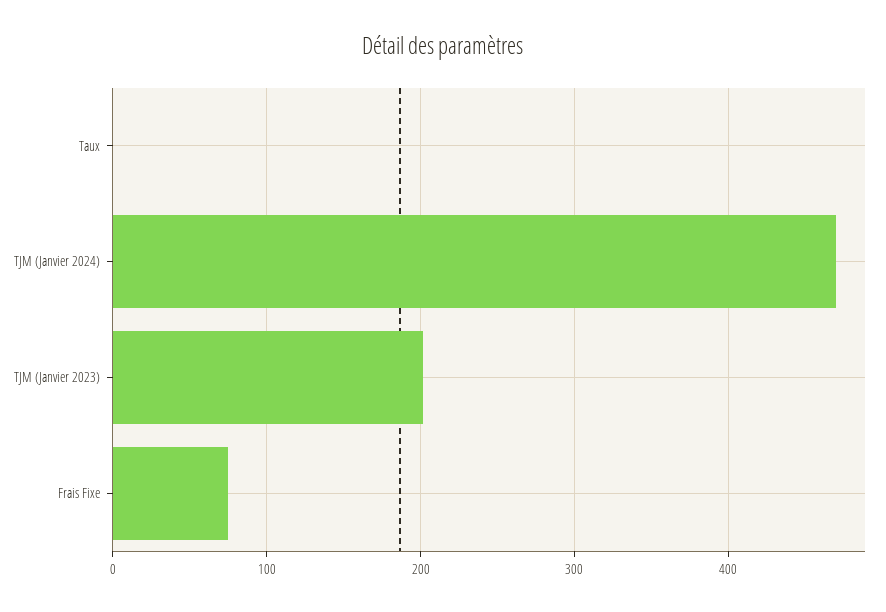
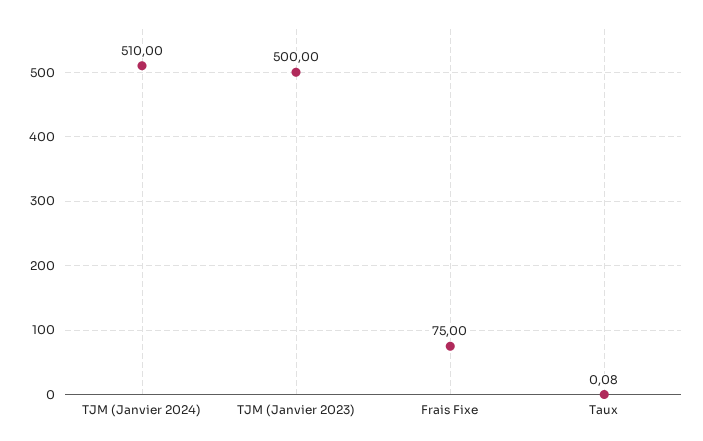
TJM (Janvier 2024): 470 -> 510
TJM (Janvier 2023): 200 -> 500

